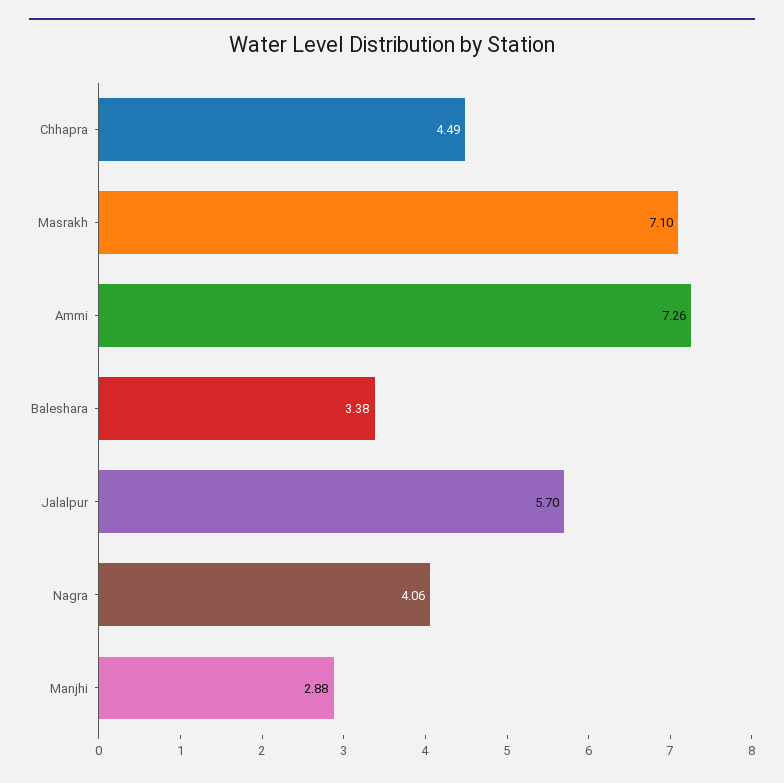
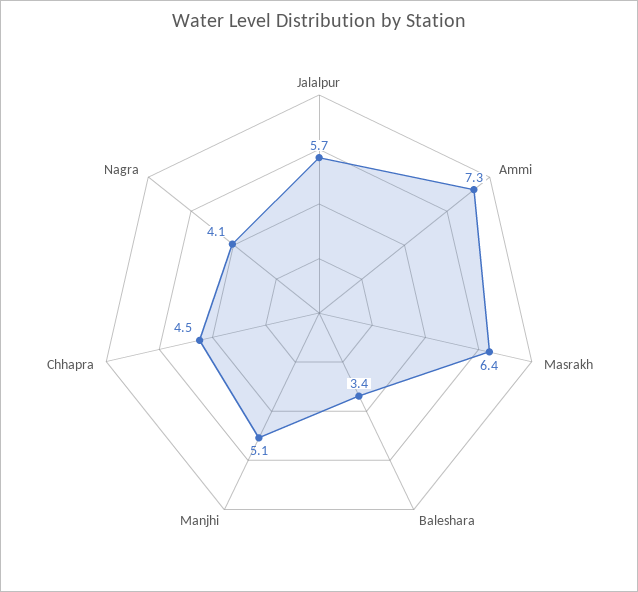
Masrakh: 7.1 -> 6.4
Manjhi: 2.88 -> 5.1

